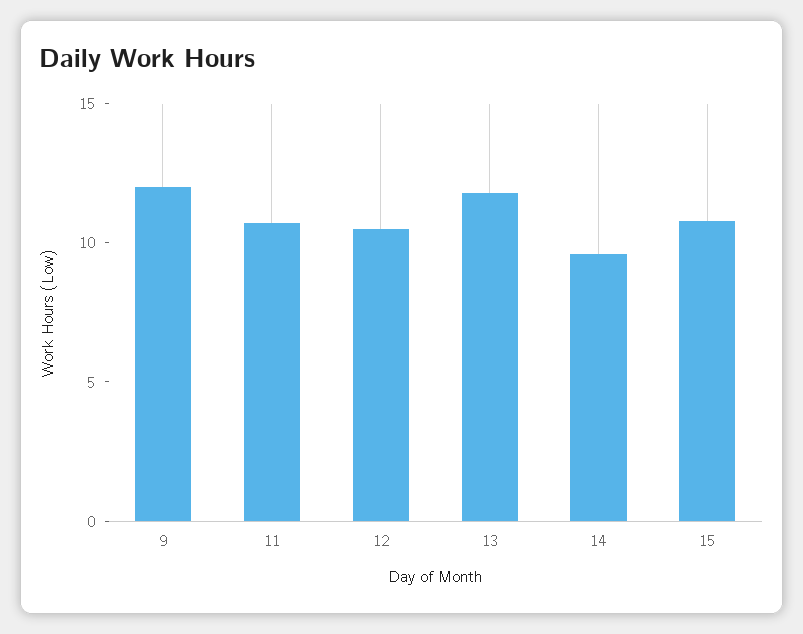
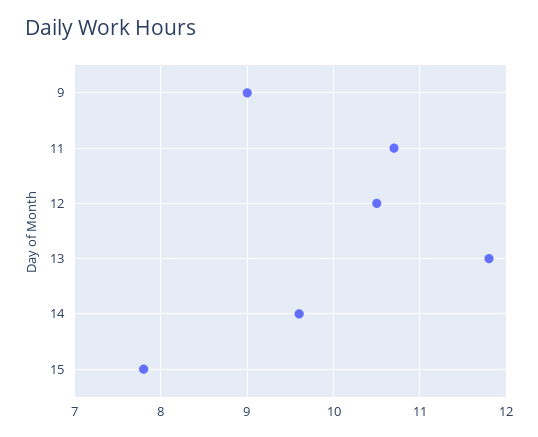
9: 12 -> 9
15: 11 -> 7.8

